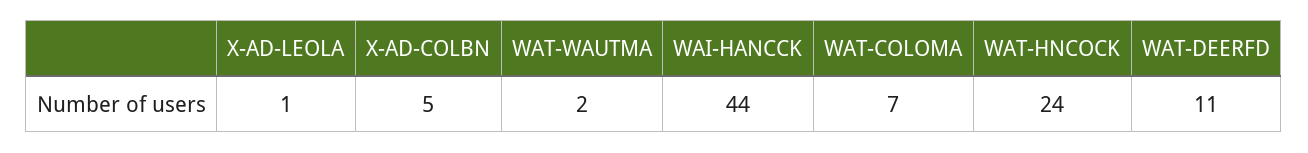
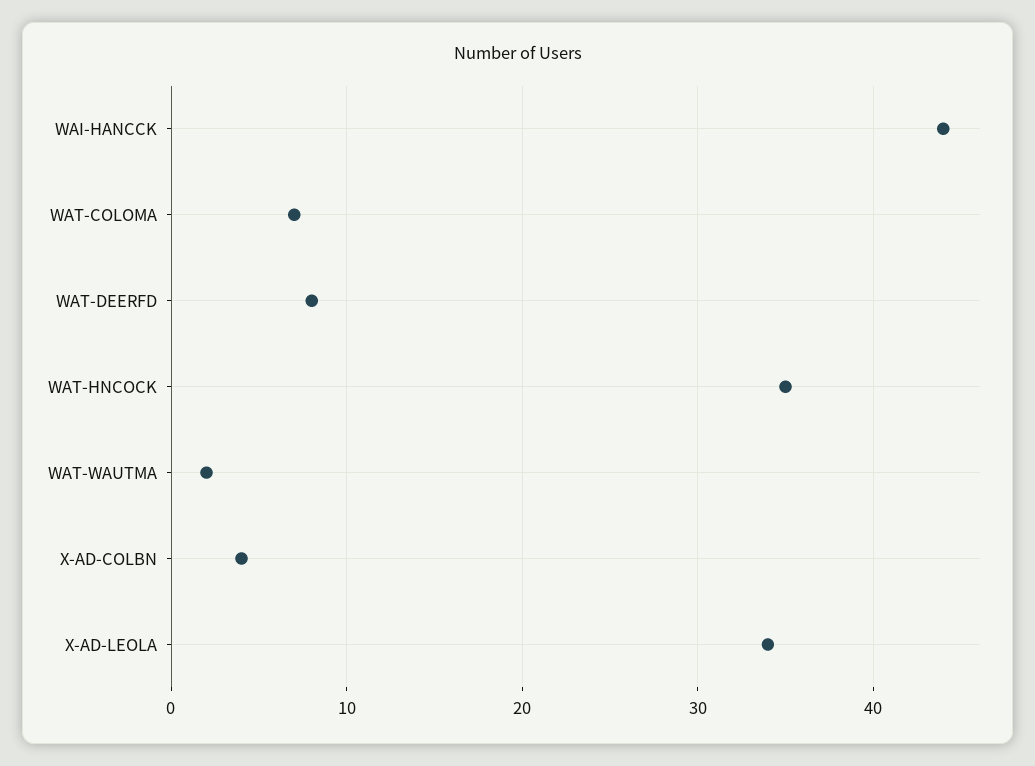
X-AD-LEOLA: 1 -> 34
X-AD-COLBN: 5 -> 4
WAT-HNCOCK: 24 -> 35
WAT-DEERFD: 11 -> 8

